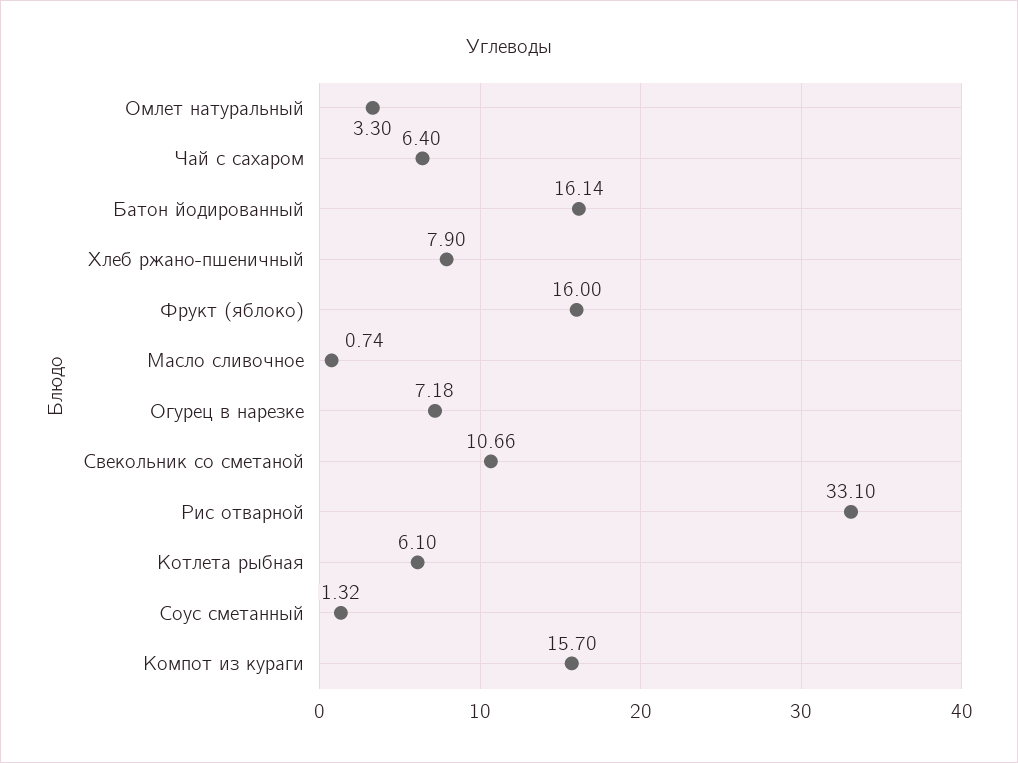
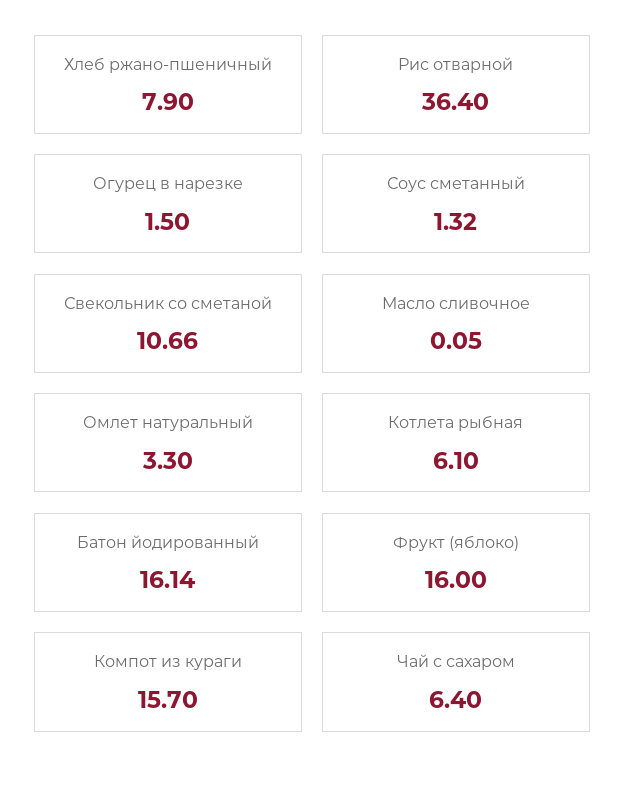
Масло сливочное: 0.74 -> 0.05
Огурец в нарезке: 7.18 -> 1.5
Рис отварной: 33.1 -> 36.4

